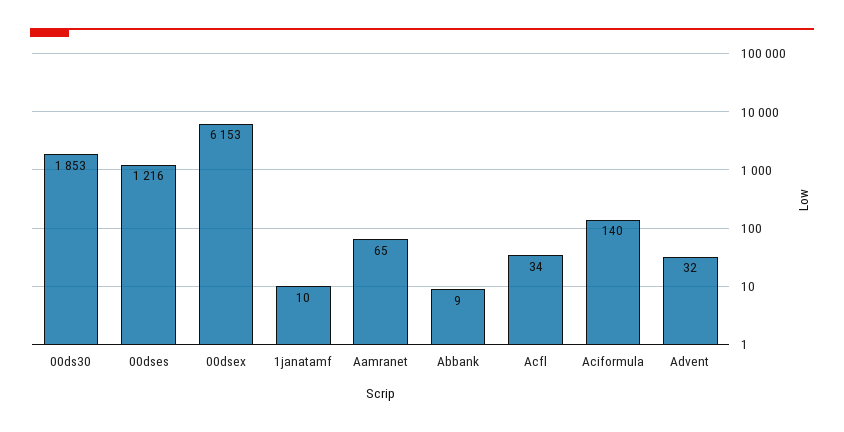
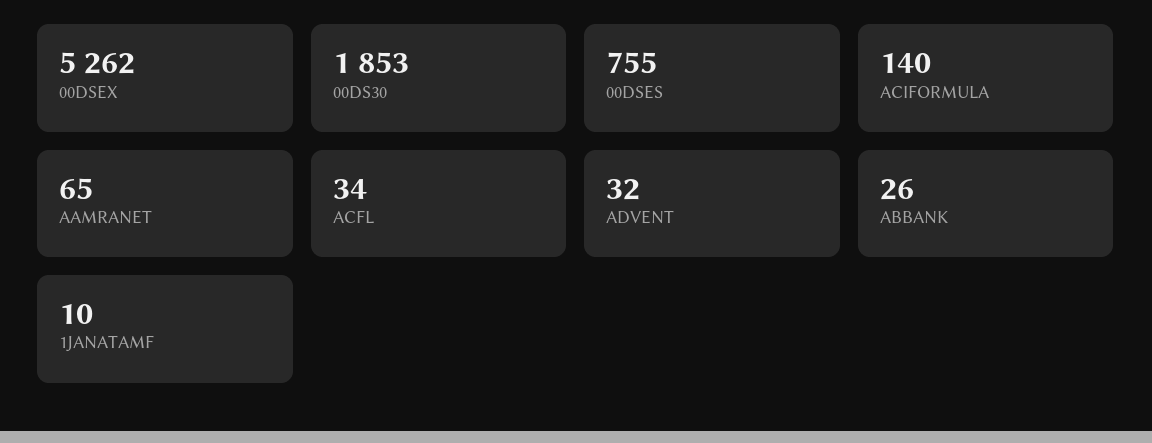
00dses: 1216 -> 755
00dsex: 6153 -> 5262
Abbank: 9 -> 26

